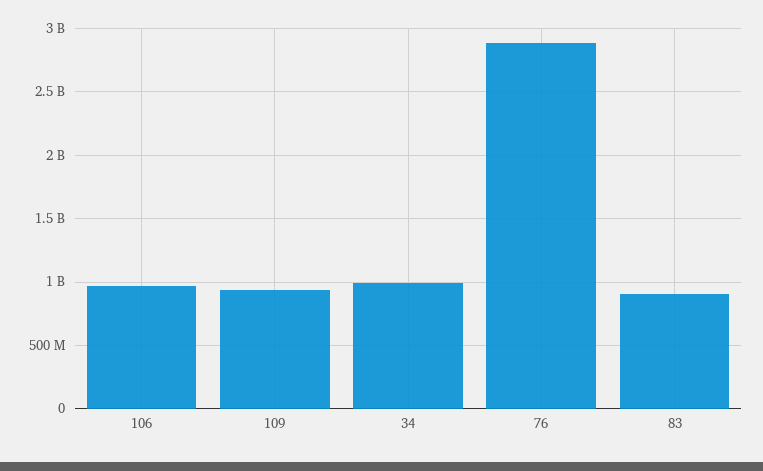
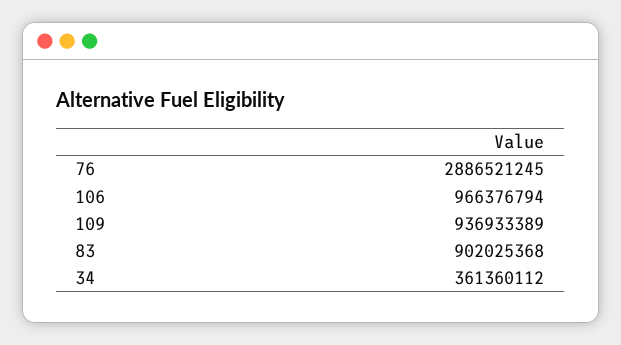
34: 1000000000 -> 361360112

